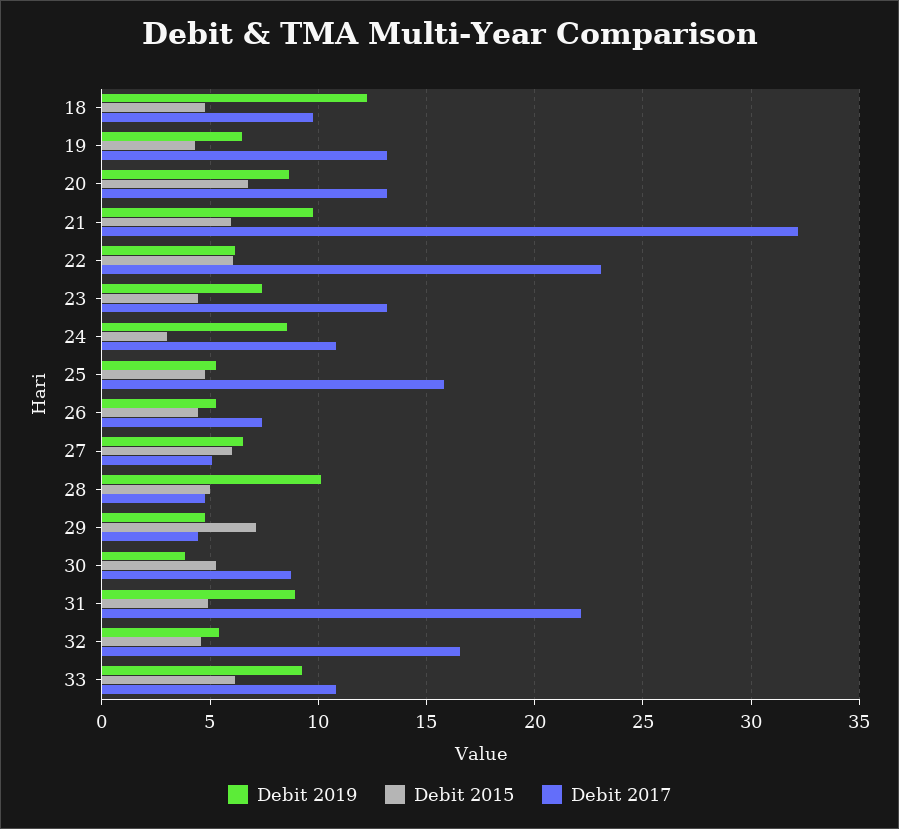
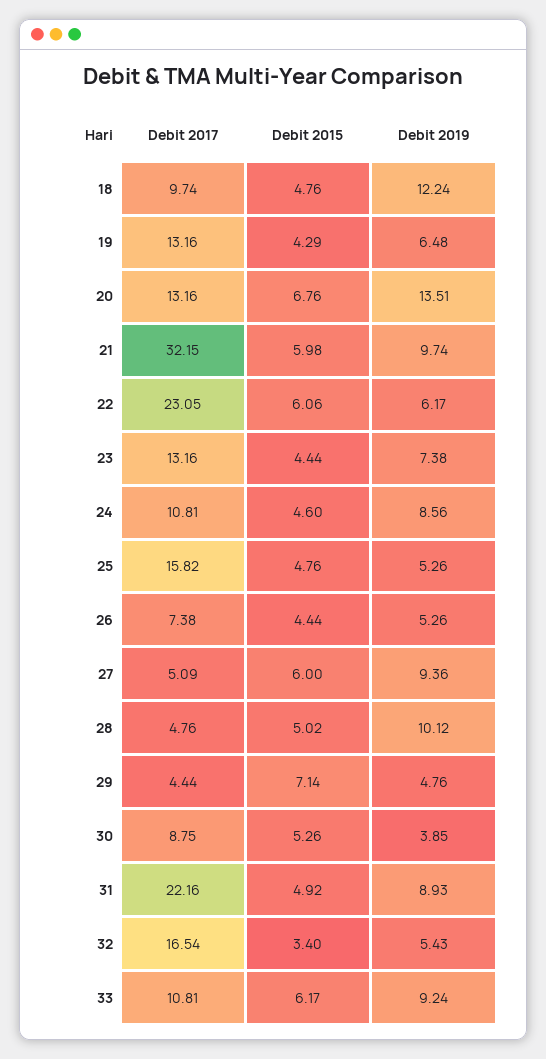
Debit 2019, 20: 8.5 -> 13.51
Debit 2015, 24: 3 -> 4.6
Debit 2019, 27: 6.5 -> 9.36
Debit 2015, 32: 4.5 -> 3.4

